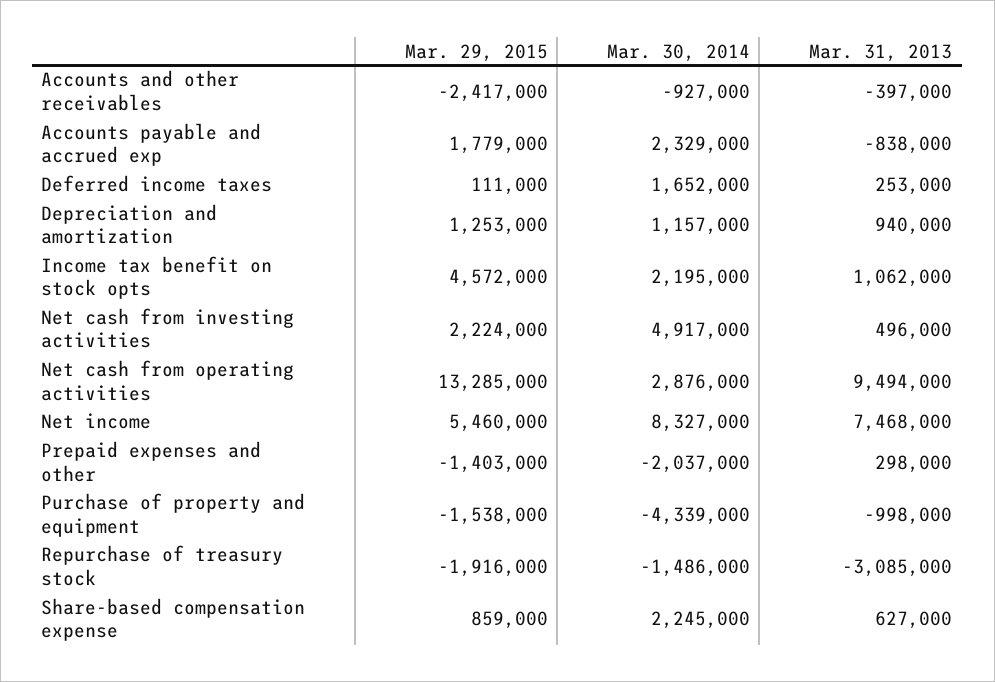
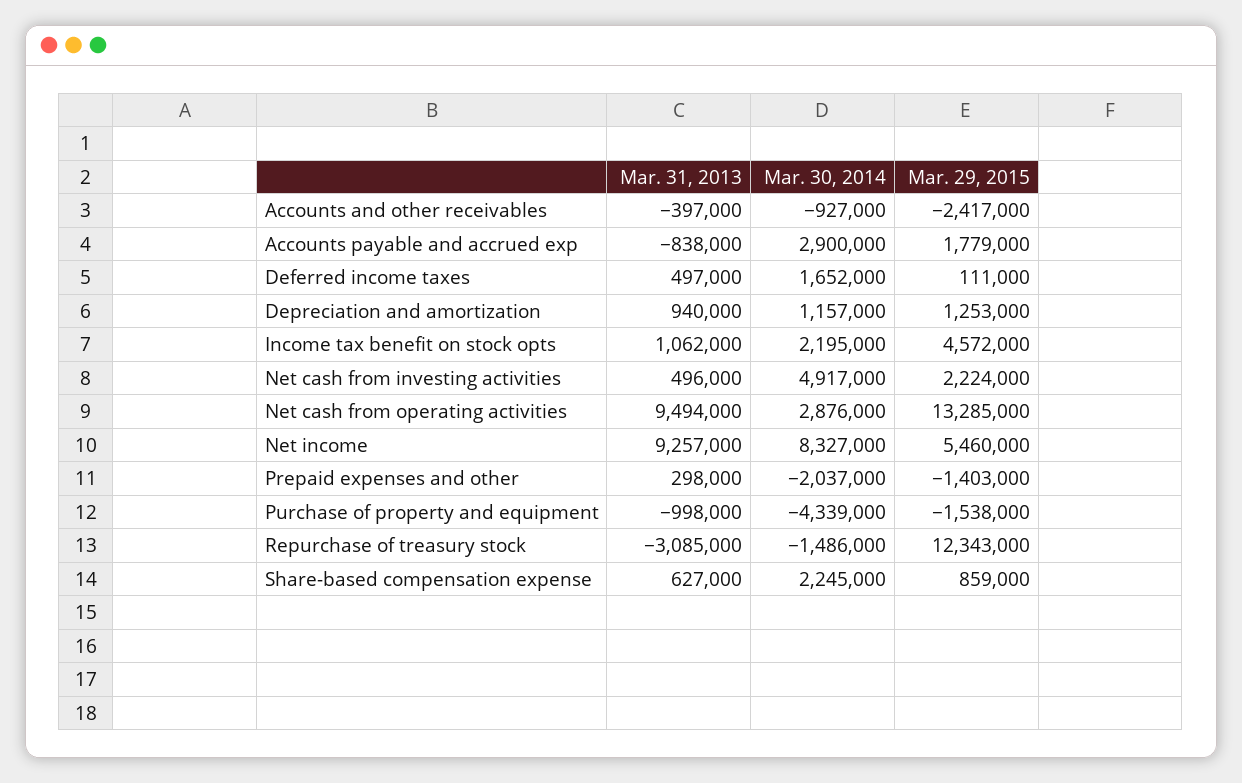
Mar. 30, 2014, Accounts payable and accrued exp: 2329000 -> 2900000
Mar. 31, 2013, Deferred income taxes: 253000 -> 497000
Mar. 31, 2013, Net income: 7468000 -> 9257000
Mar. 29, 2015, Repurchase of treasury stock: -1916000 -> 12343000

